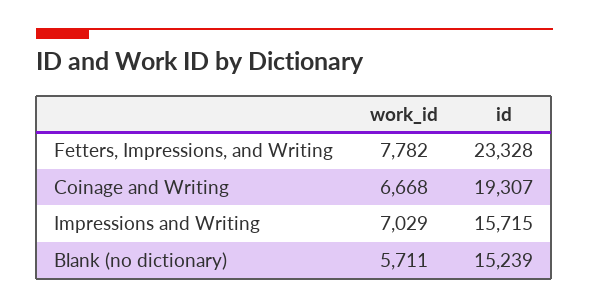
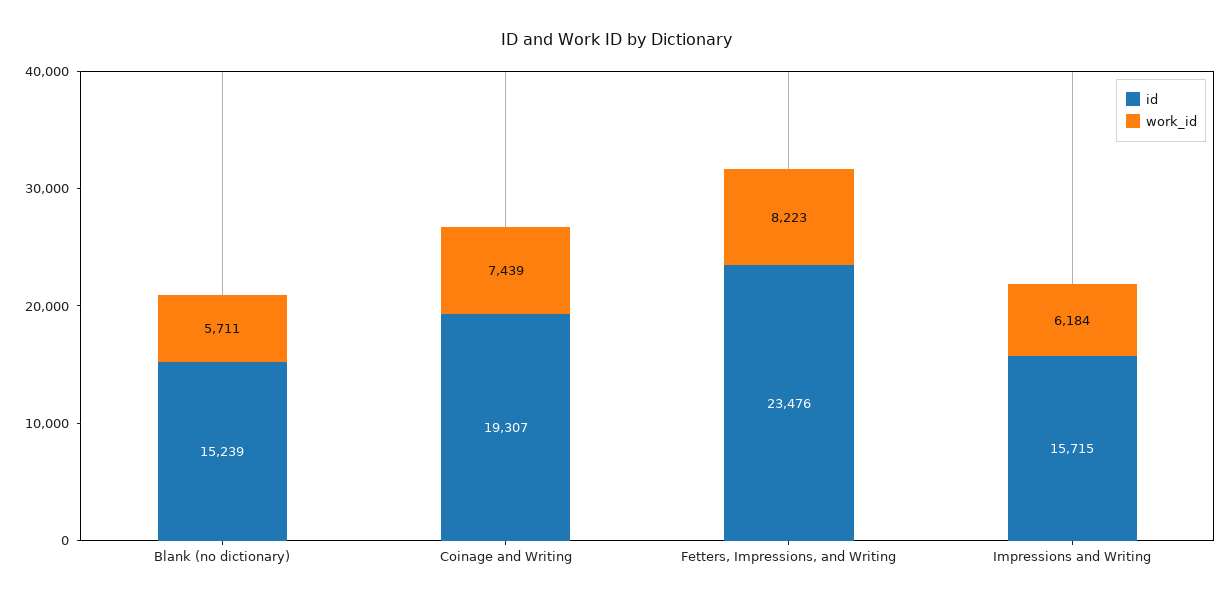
work_id, Fetters, Impressions, and Writing: 7782 -> 8223
id, Fetters, Impressions, and Writing: 23328 -> 23476
work_id, Coinage and Writing: 6668 -> 7439
work_id, Impressions and Writing: 7029 -> 6184

